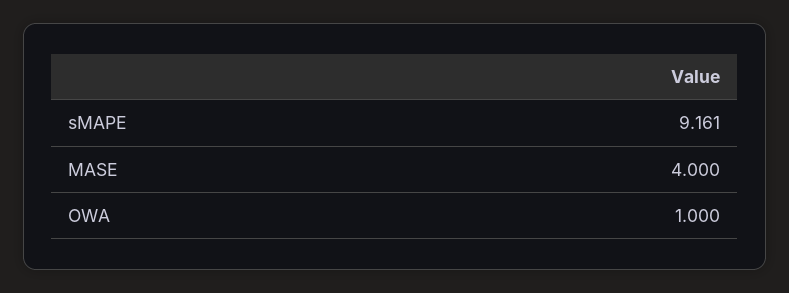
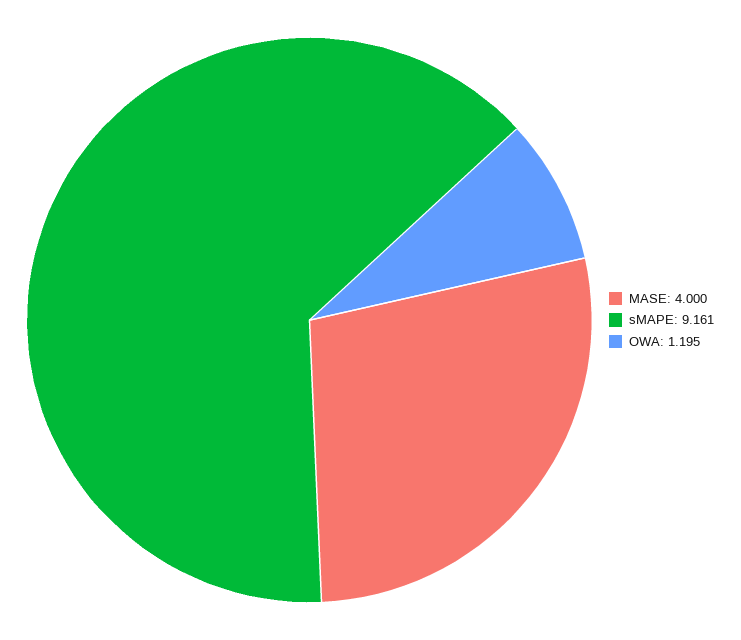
OWA: 1 -> 1.195

